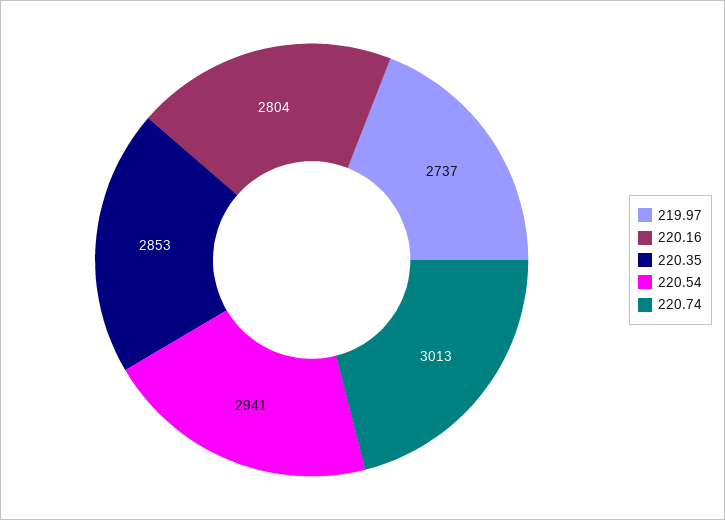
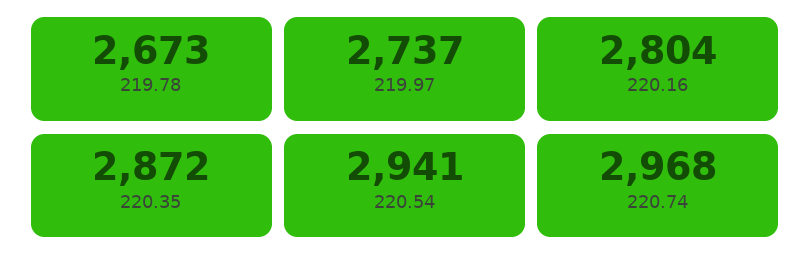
220.35: 2853 -> 2872
220.74: 3013 -> 2968
219.78: none -> 2673

